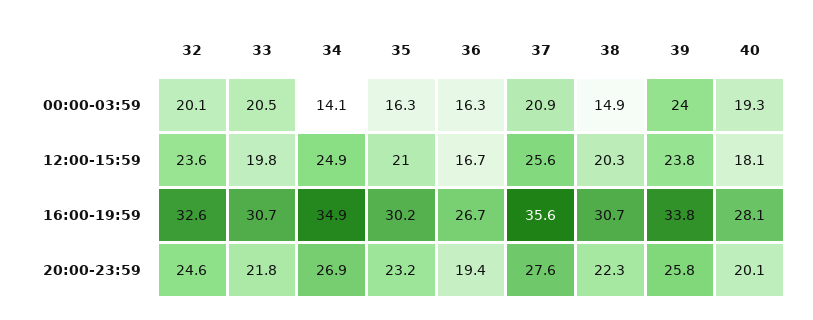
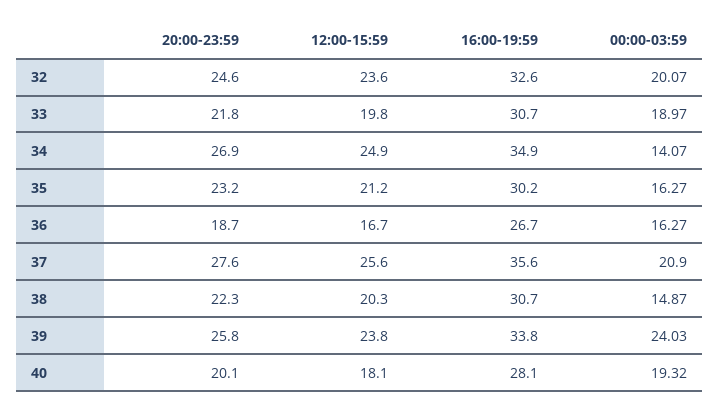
33, 00:00-03:59: 20.5 -> 18.97
35, 12:00-15:59: 21 -> 21.2
36, 20:00-23:59: 19.4 -> 18.7

